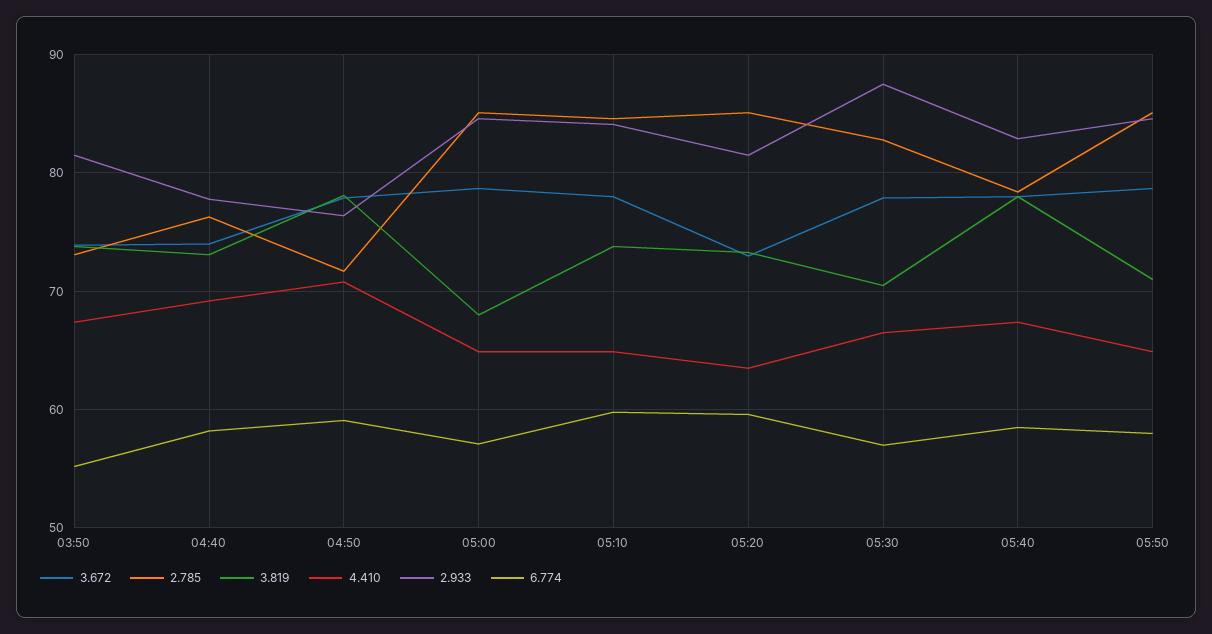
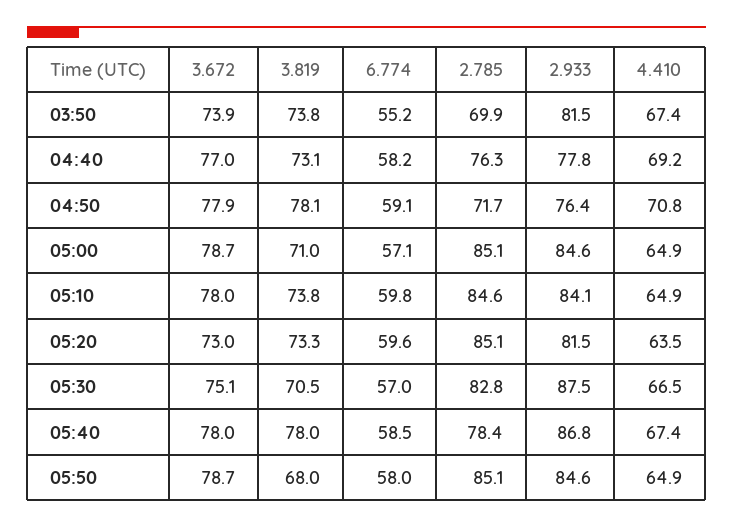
2.785, 03:50: 73 -> 69.9
3.672, 04:40: 74 -> 77
3.819, 05:00: 68 -> 71
3.672, 05:30: 78 -> 75.1
2.933, 05:40: 83 -> 86.8
3.819, 05:50: 71 -> 68

